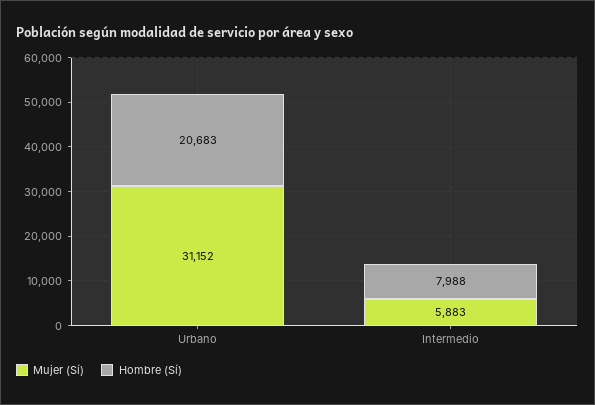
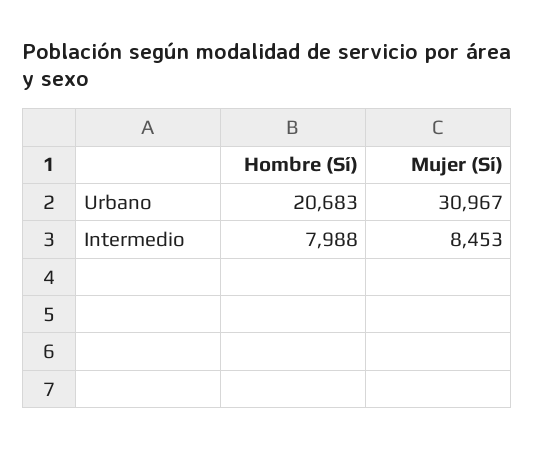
Mujer (Sí), Urbano: 31152 -> 30967
Mujer (Sí), Intermedio: 5883 -> 8453

